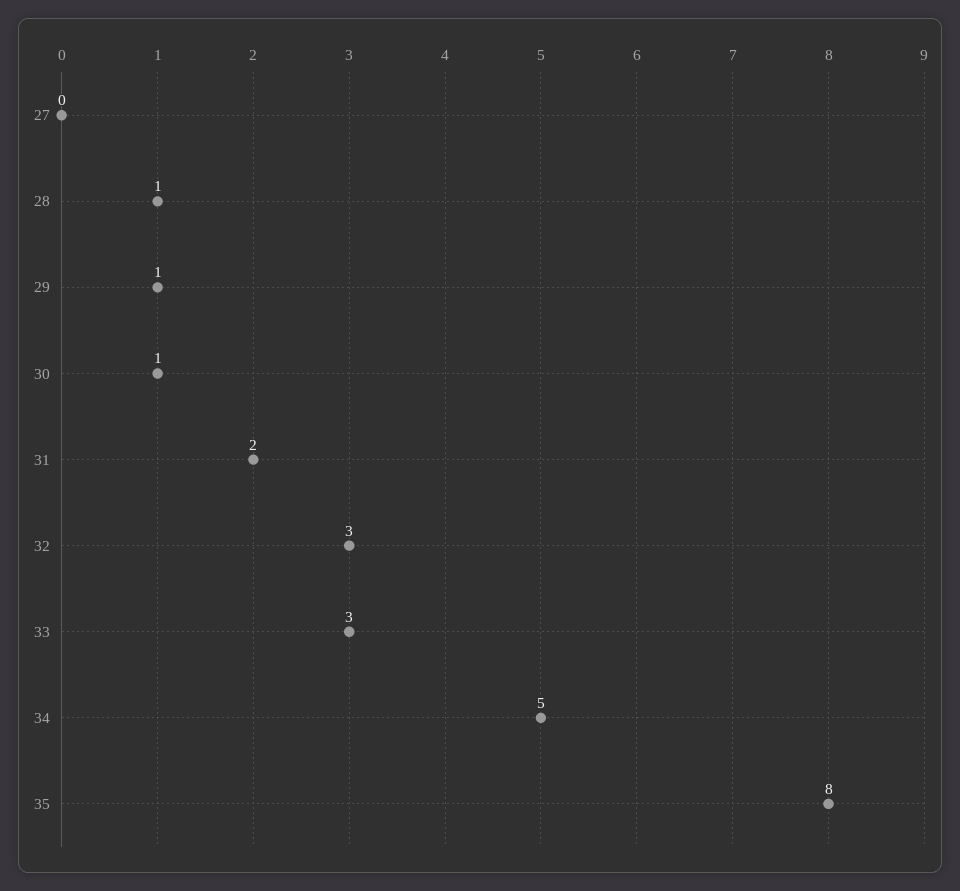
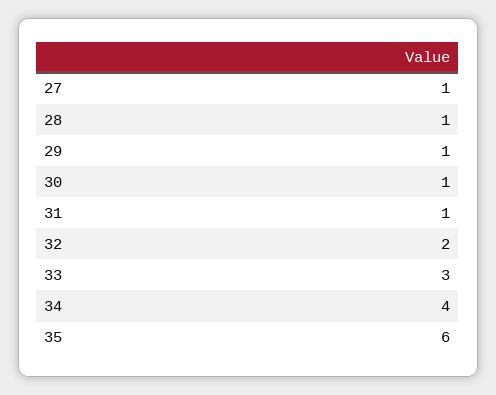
27: 0 -> 1
31: 2 -> 1
32: 3 -> 2
34: 5 -> 4
35: 8 -> 6

